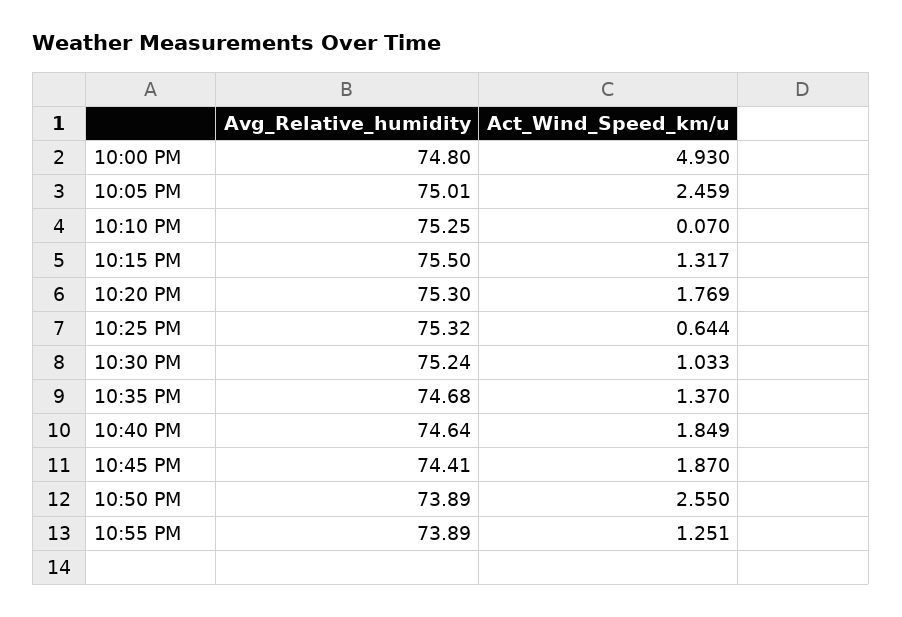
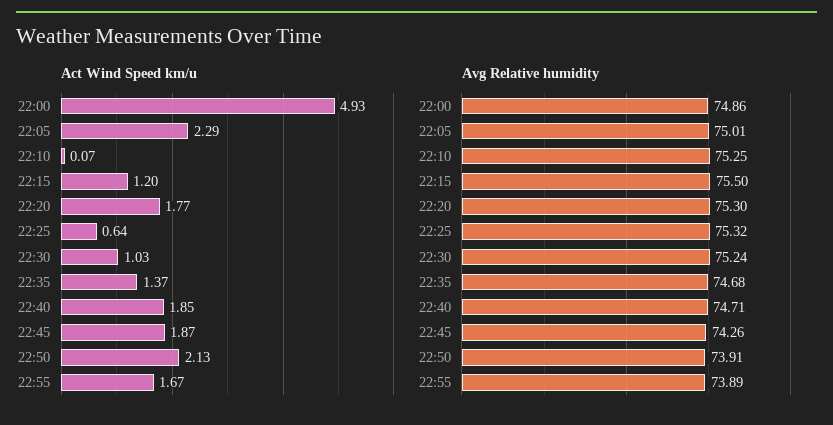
Avg_Relative_humidity, 10:00 PM: 74.8 -> 74.86
Act_Wind_Speed_km/u, 10:05 PM: 2.459 -> 2.29
Act_Wind_Speed_km/u, 10:15 PM: 1.317 -> 1.2
Avg_Relative_humidity, 10:40 PM: 74.64 -> 74.71
Avg_Relative_humidity, 10:45 PM: 74.41 -> 74.26
Avg_Relative_humidity, 10:50 PM: 73.89 -> 73.91
Act_Wind_Speed_km/u, 10:50 PM: 2.55 -> 2.13
Act_Wind_Speed_km/u, 10:55 PM: 1.251 -> 1.67

